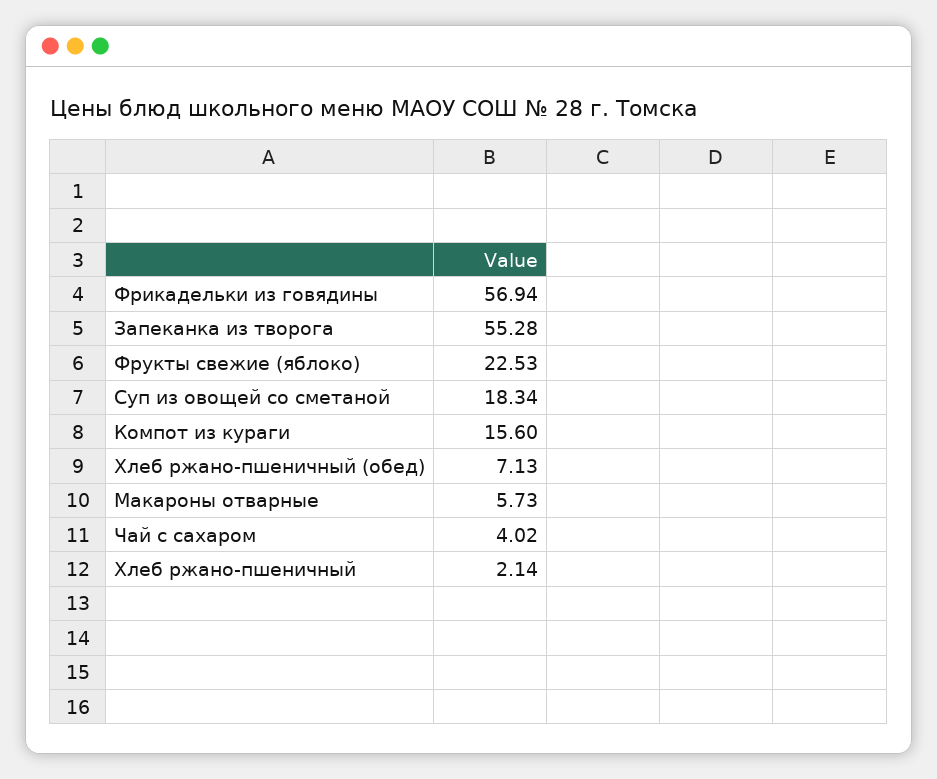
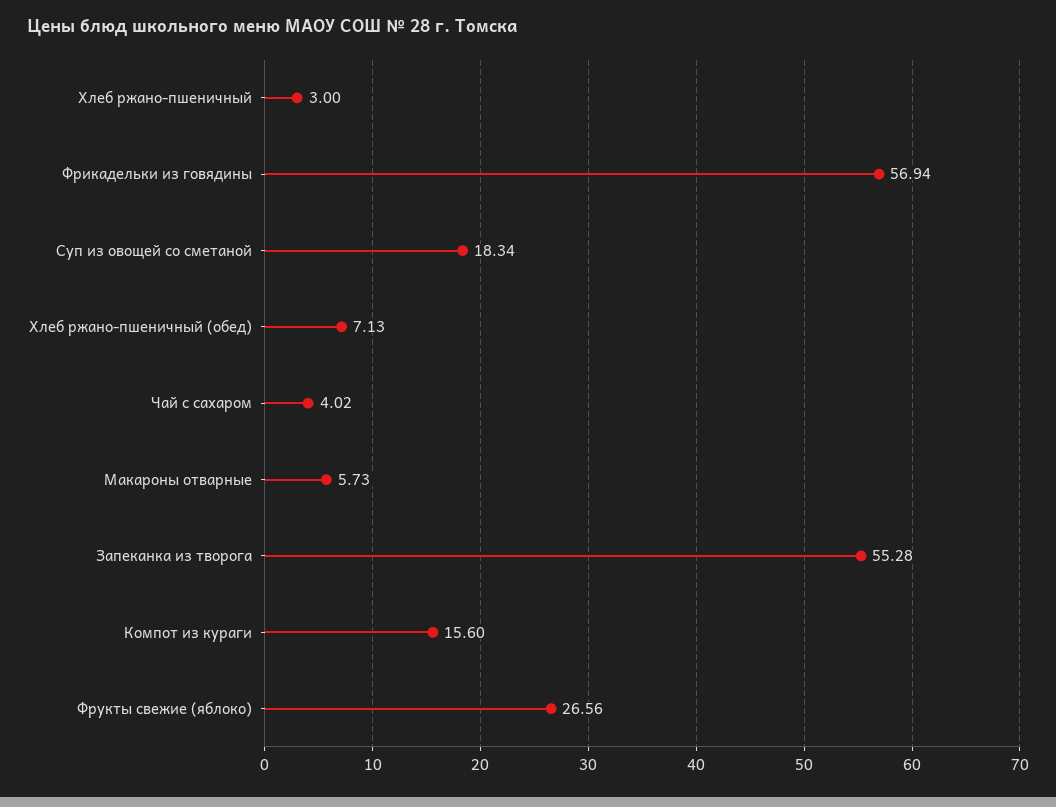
Фрукты свежие (яблоко): 22.53 -> 26.56
Хлеб ржано-пшеничный: 2.14 -> 3

